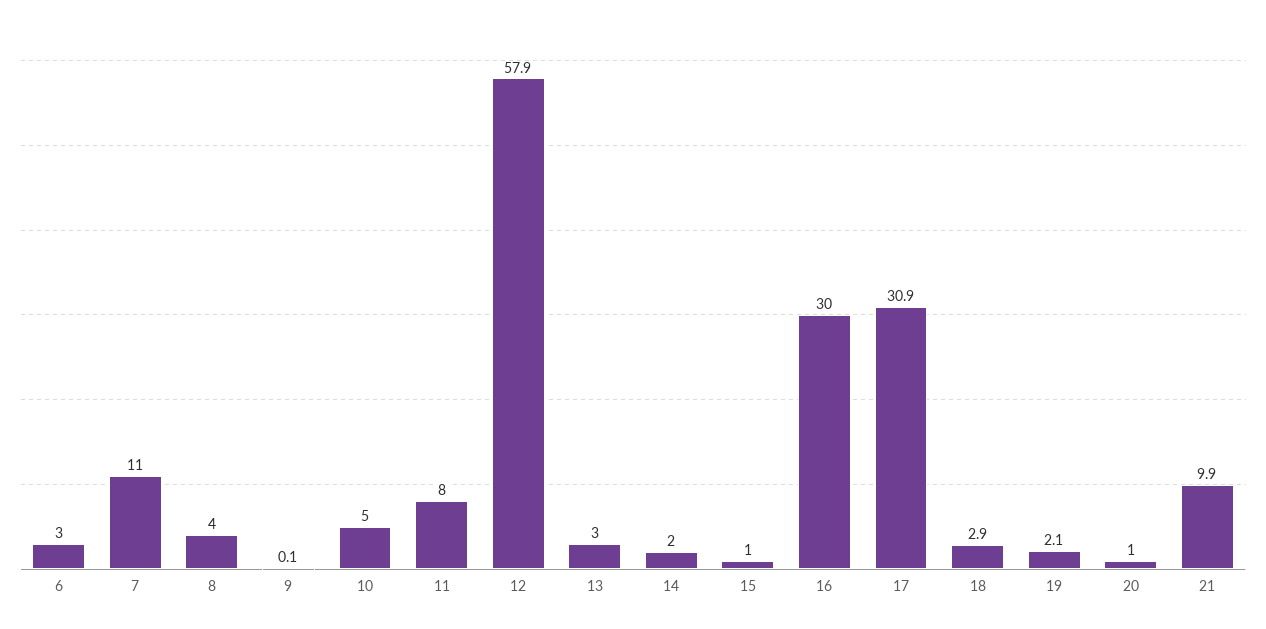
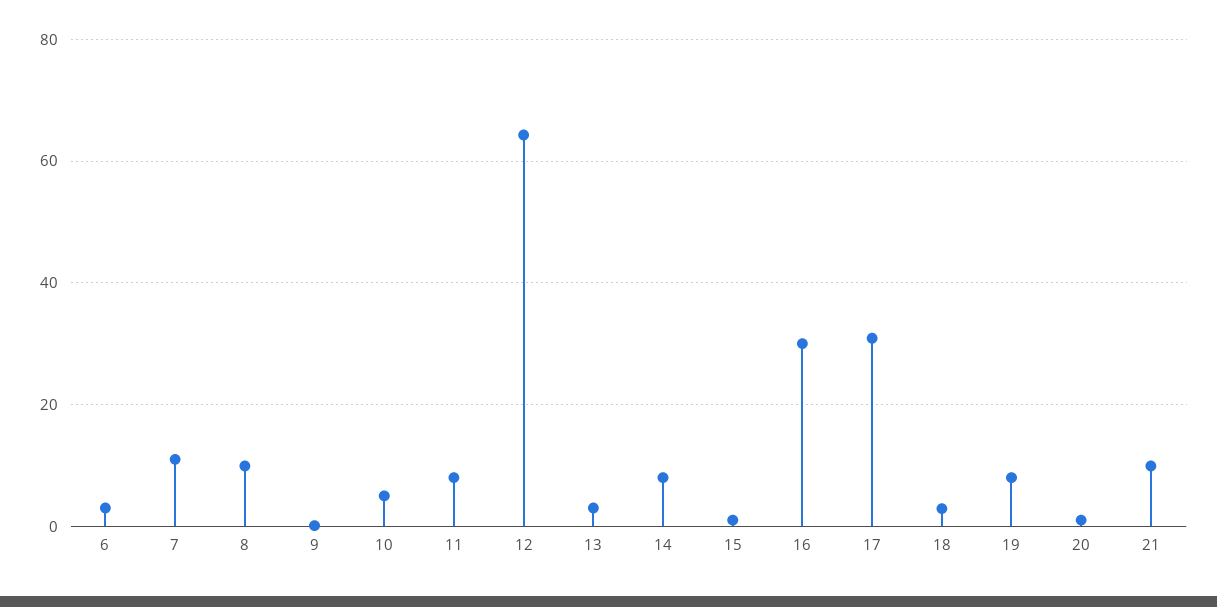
8: 4 -> 10
12: 57.9 -> 64
14: 2 -> 8
19: 2.1 -> 8

